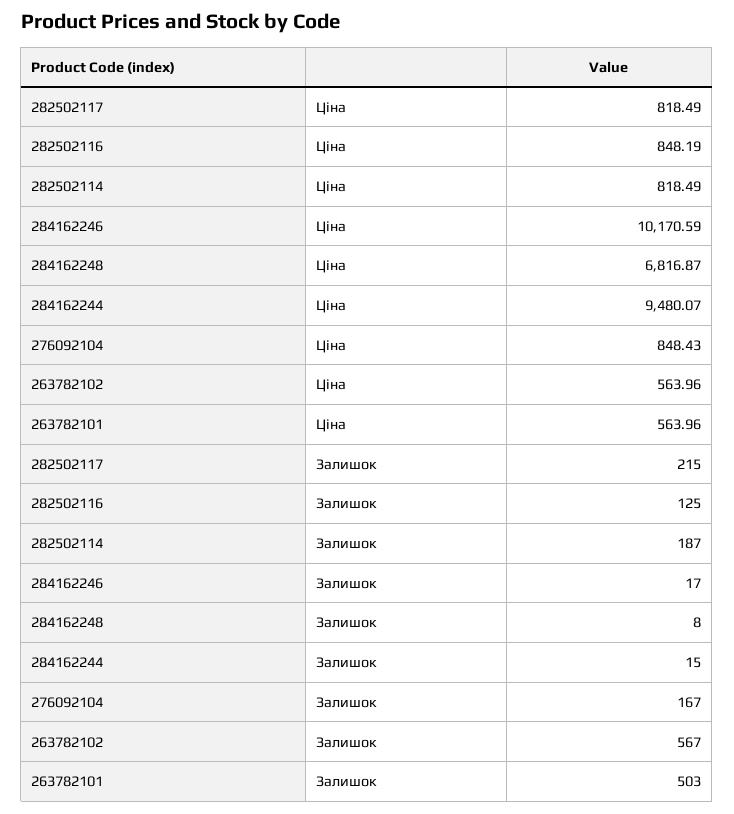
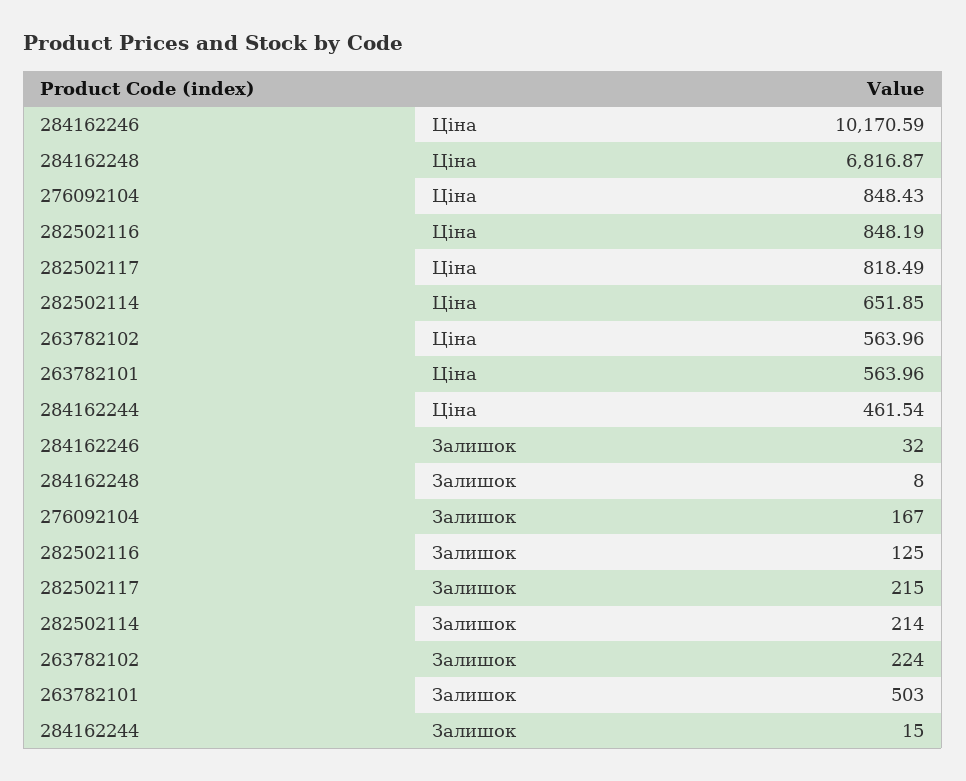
282502114, Ціна: 818.49 -> 651.85
284162244, Ціна: 9480.07 -> 461.54
282502114, Залишок: 187 -> 214
284162246, Залишок: 17 -> 32
263782102, Залишок: 567 -> 224

